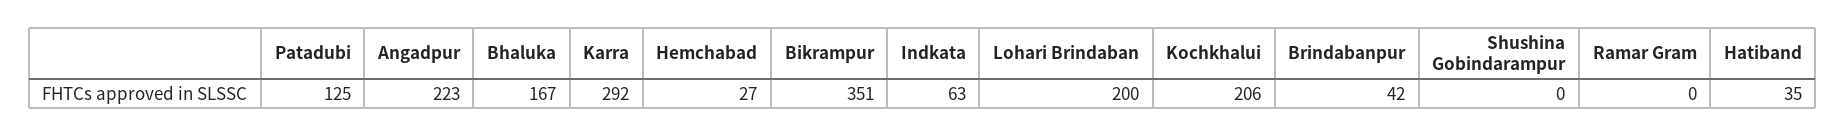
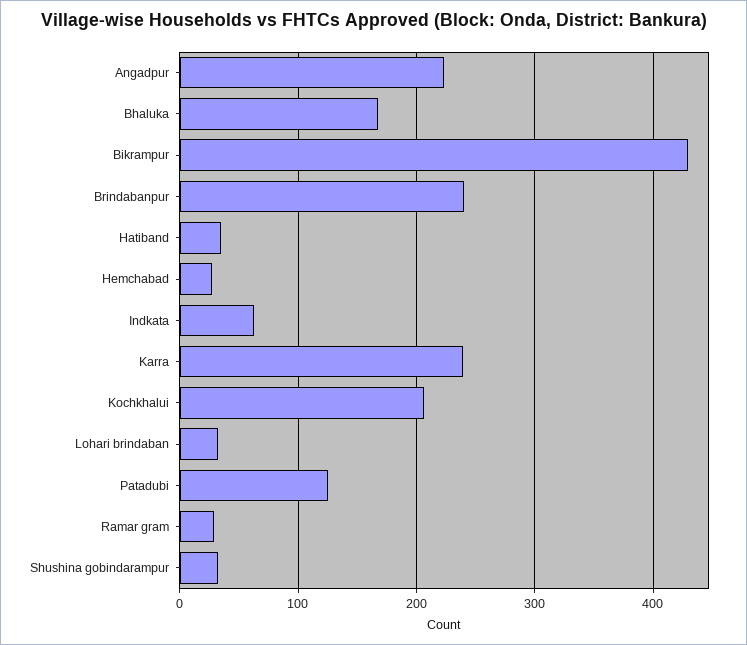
Karra: 292 -> 240
Bikrampur: 351 -> 430
Lohari Brindaban: 200 -> 30
Brindabanpur: 42 -> 240
Shushina Gobindarampur: 0 -> 30
Ramar Gram: 0 -> 30

